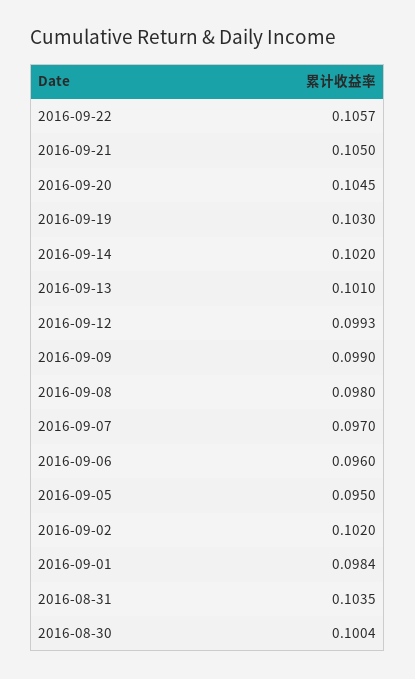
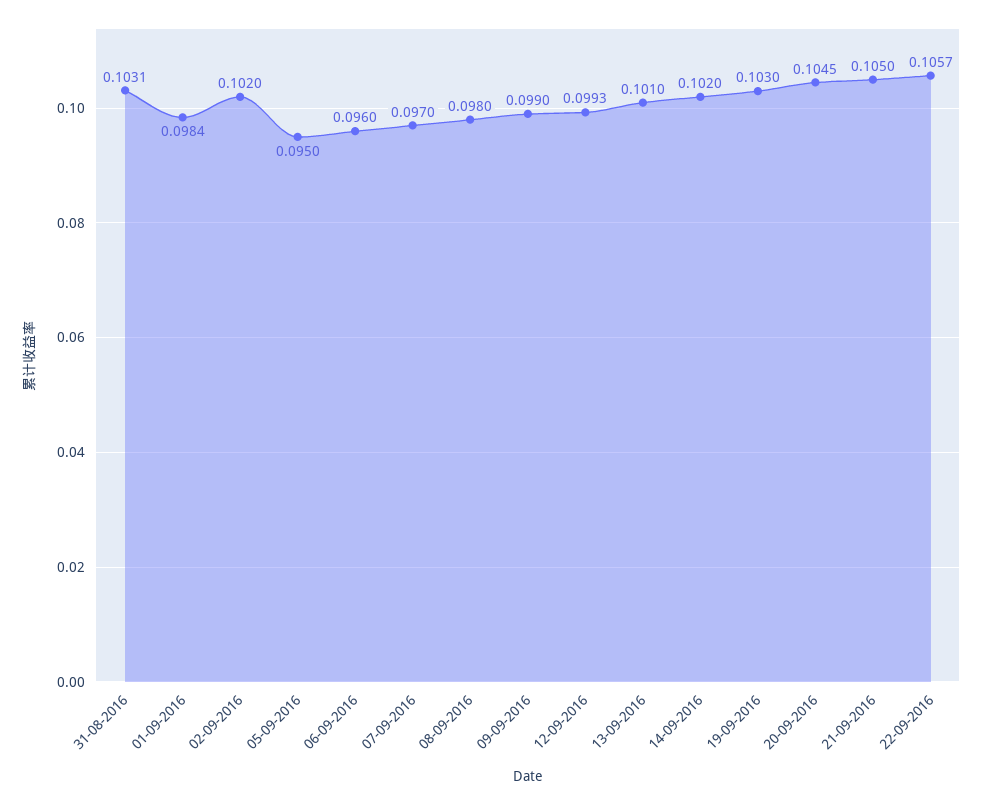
2016-08-31: 0.1035 -> 0.1031
2016-08-30: 0.1004 -> none

